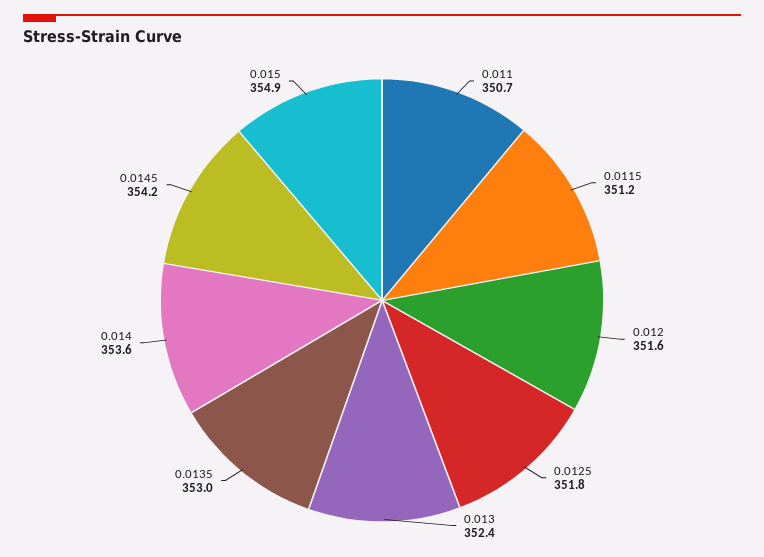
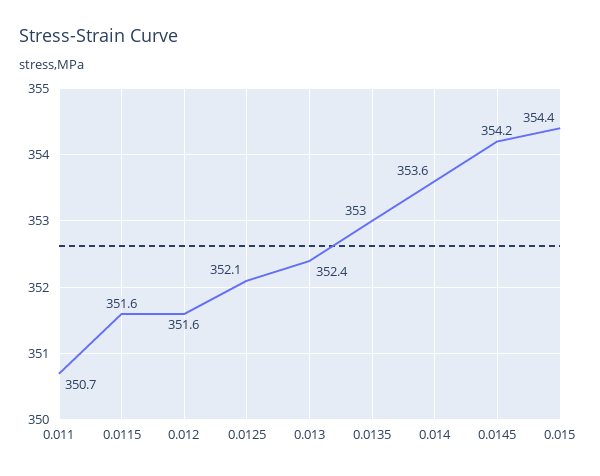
0.0115: 351.2 -> 351.6
0.0125: 351.8 -> 352.1
0.015: 354.9 -> 354.4

